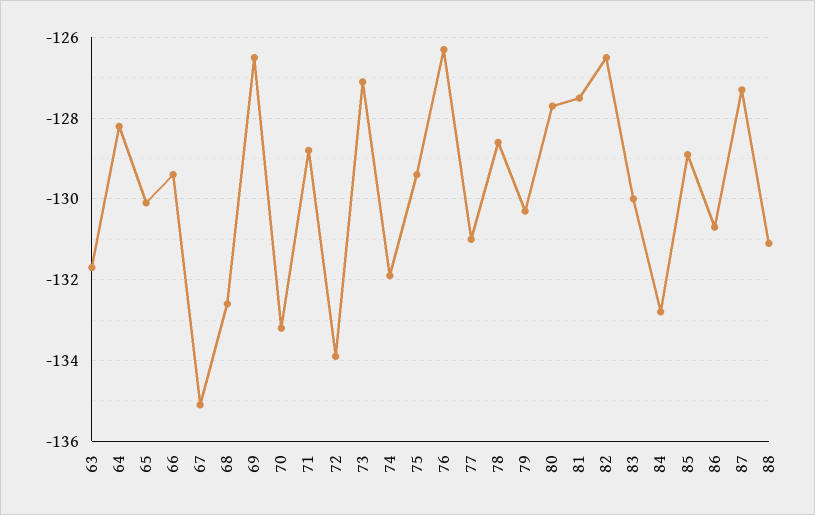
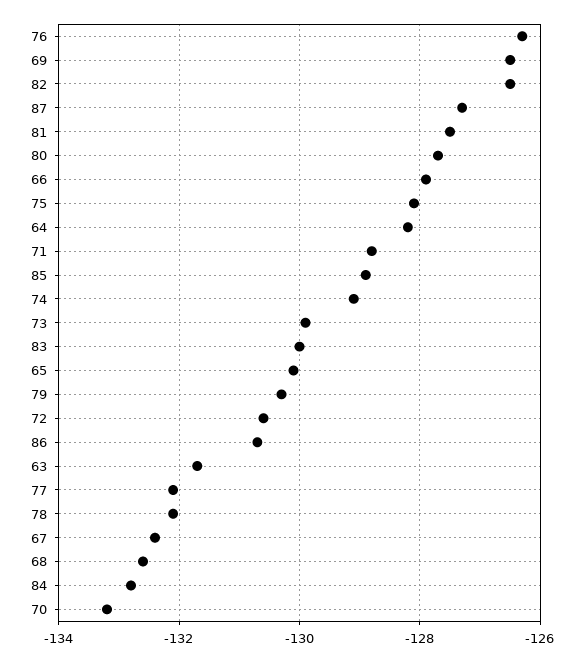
66: -129.5 -> -128
67: -135 -> -132.5
72: -134 -> -130.5
73: -127 -> -130
74: -132 -> -129
75: -129.5 -> -128
77: -131 -> -132
78: -128.5 -> -132
88: -131 -> none

